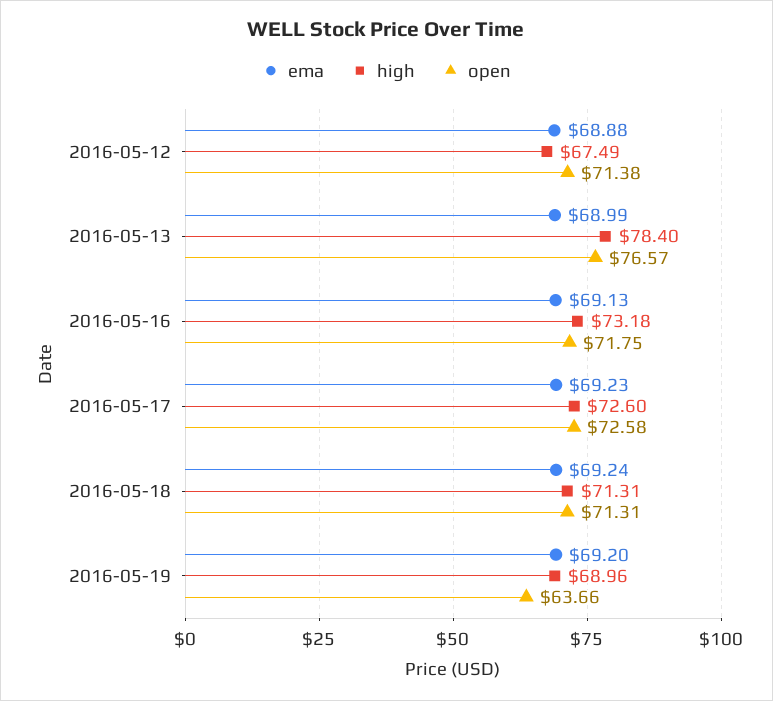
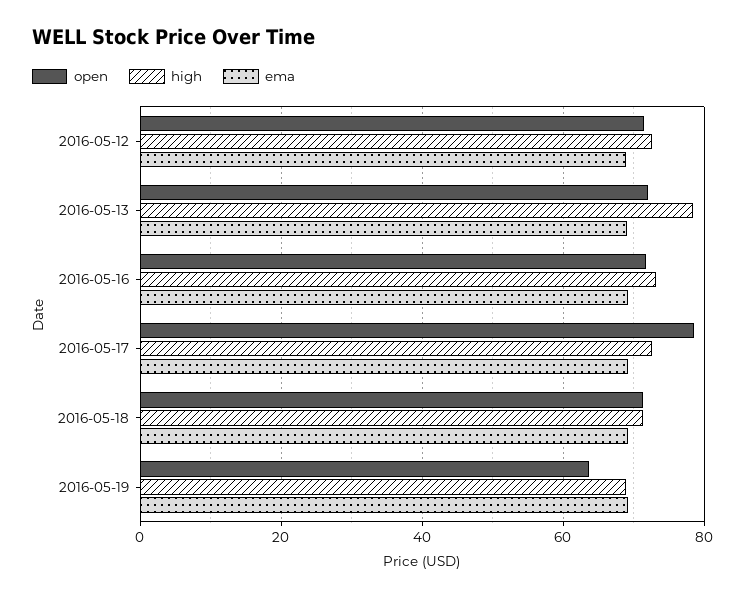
high, 2016-05-12: 67.49 -> 72
open, 2016-05-13: 76.57 -> 72
open, 2016-05-17: 72.58 -> 78

